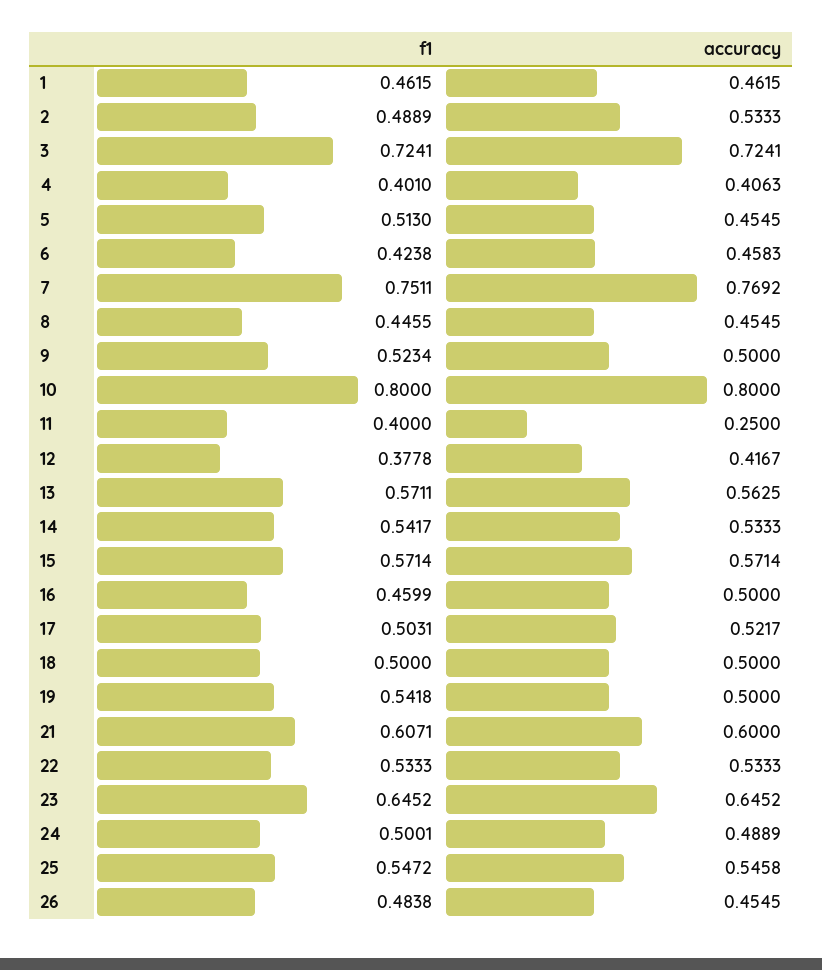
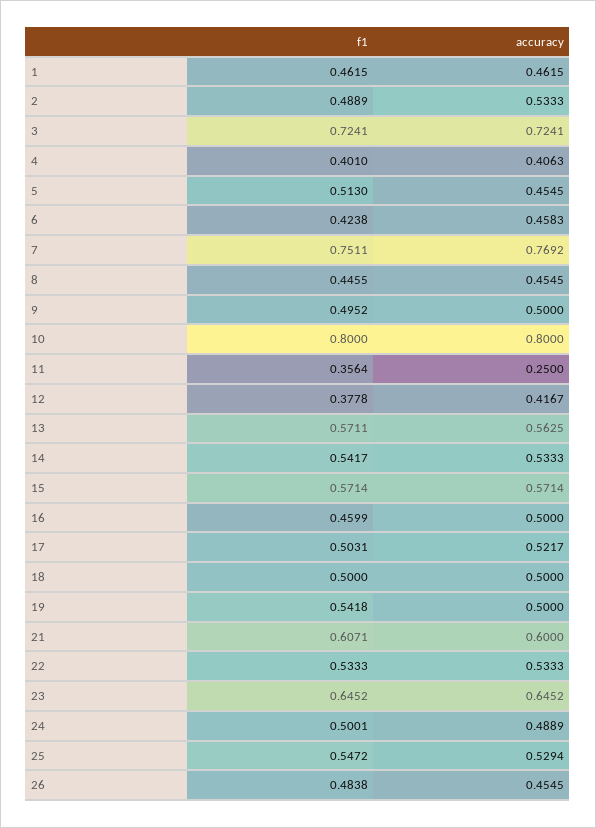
f1, 9: 0.5234 -> 0.4952
f1, 11: 0.4 -> 0.3564
accuracy, 25: 0.5458 -> 0.5294

